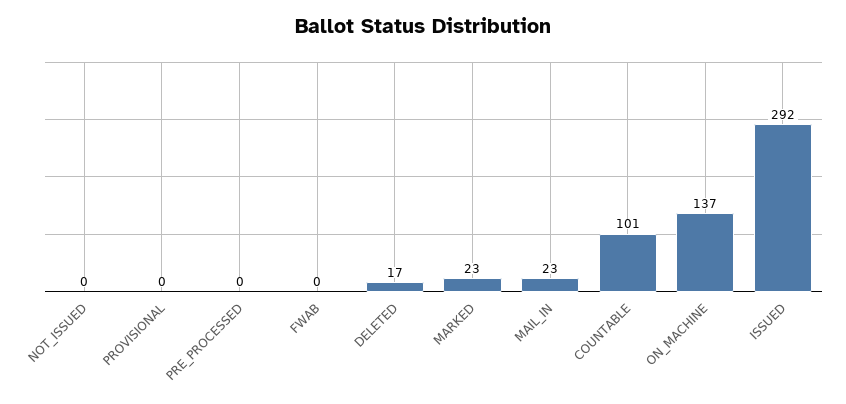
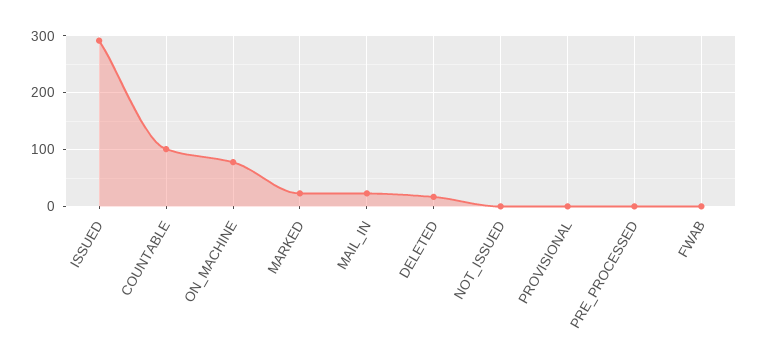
ON_MACHINE: 137 -> 80

